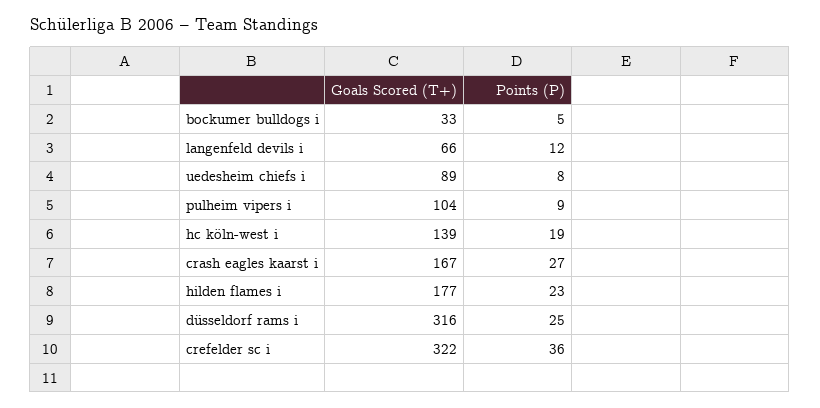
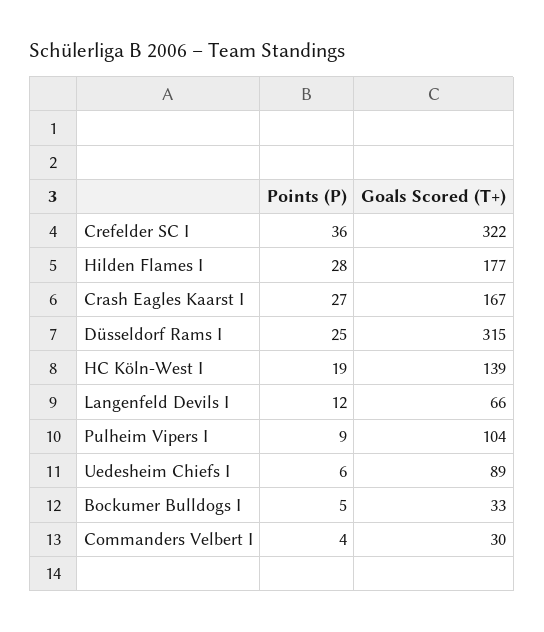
Points (P), uedesheim chiefs i: 8 -> 6
Points (P), hilden flames i: 23 -> 28
Goals Scored (T+), düsseldorf rams i: 316 -> 315
Points (P), Commanders Velbert I: none -> 4
Goals Scored (T+), Commanders Velbert I: none -> 30

